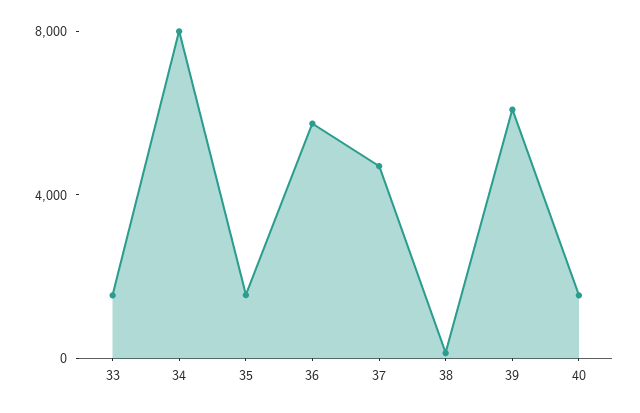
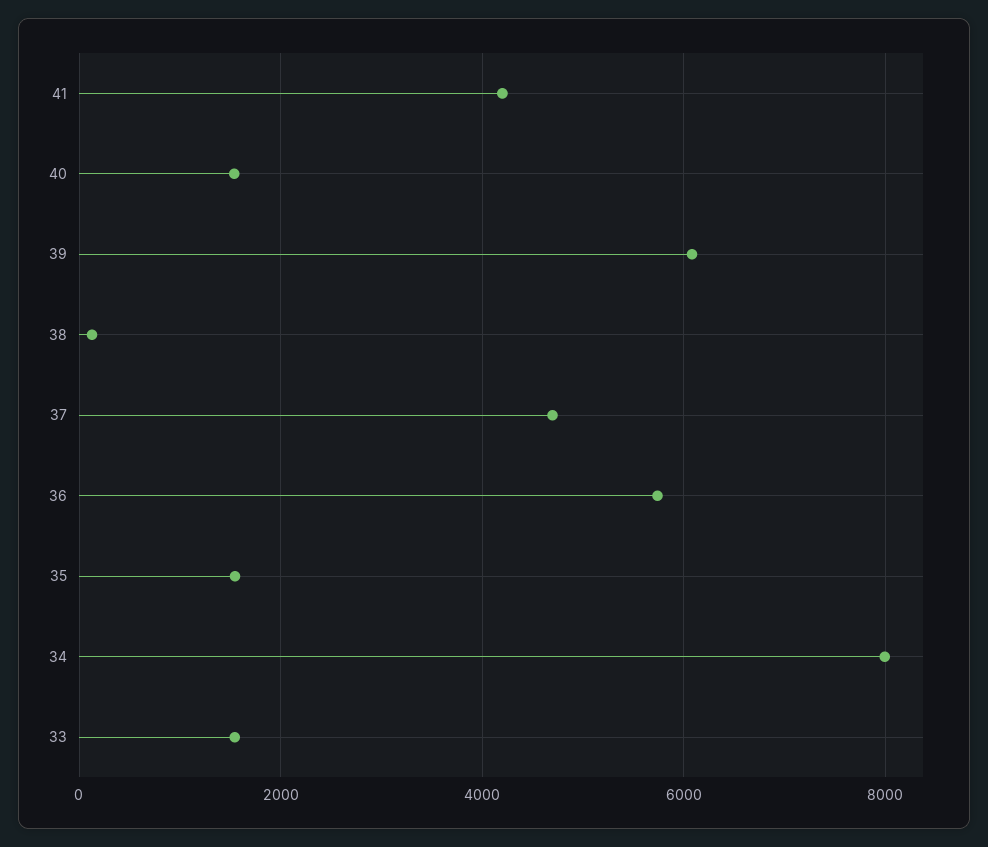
41: none -> 4200

